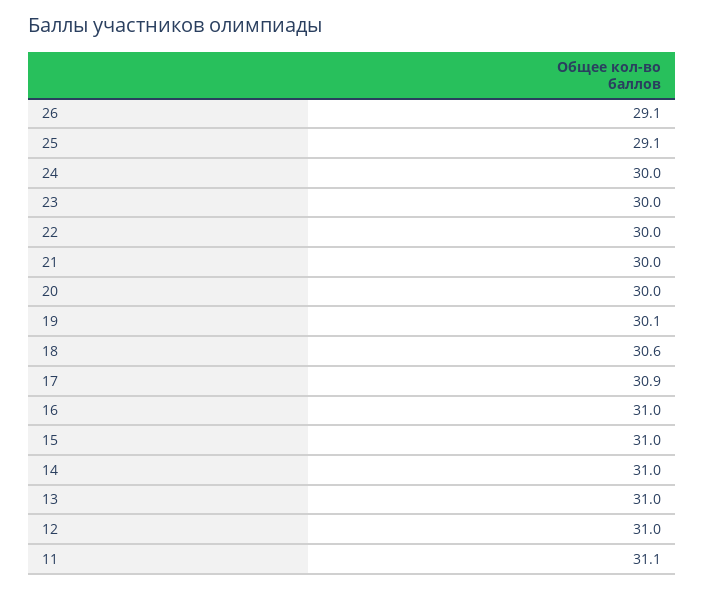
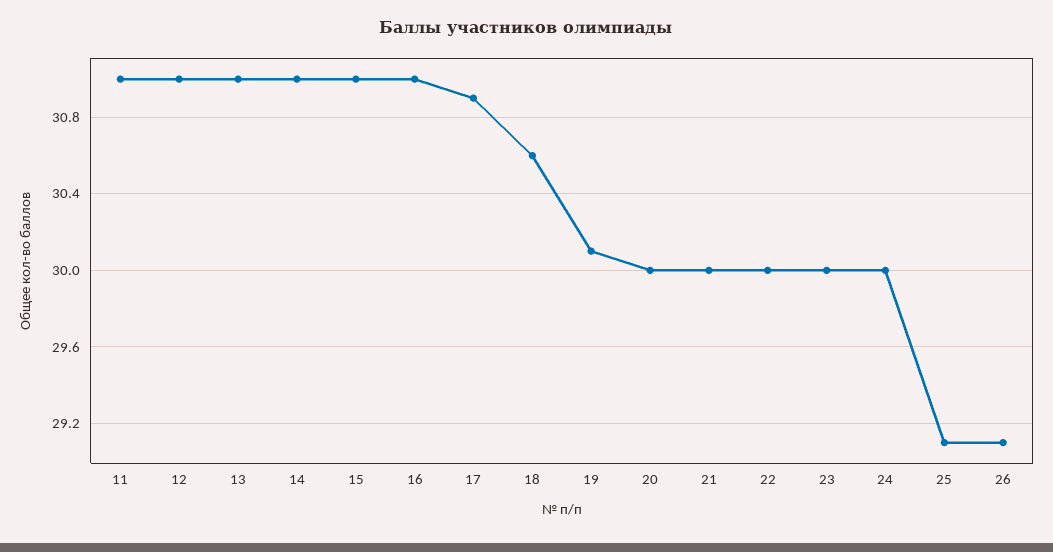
11: 31.1 -> 31

